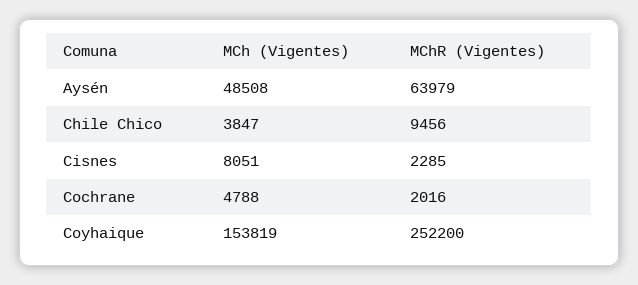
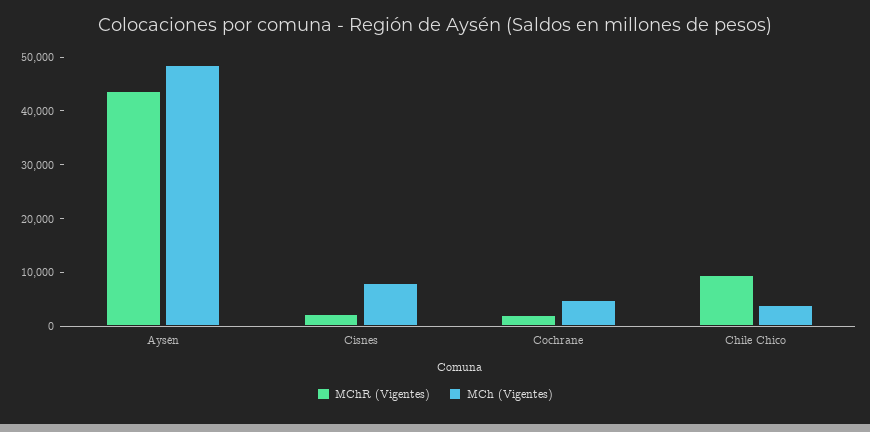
MChR (Vigentes), Aysén: 63979 -> 44000
MCh (Vigentes), Coyhaique: 153819 -> none
MChR (Vigentes), Coyhaique: 252200 -> none

